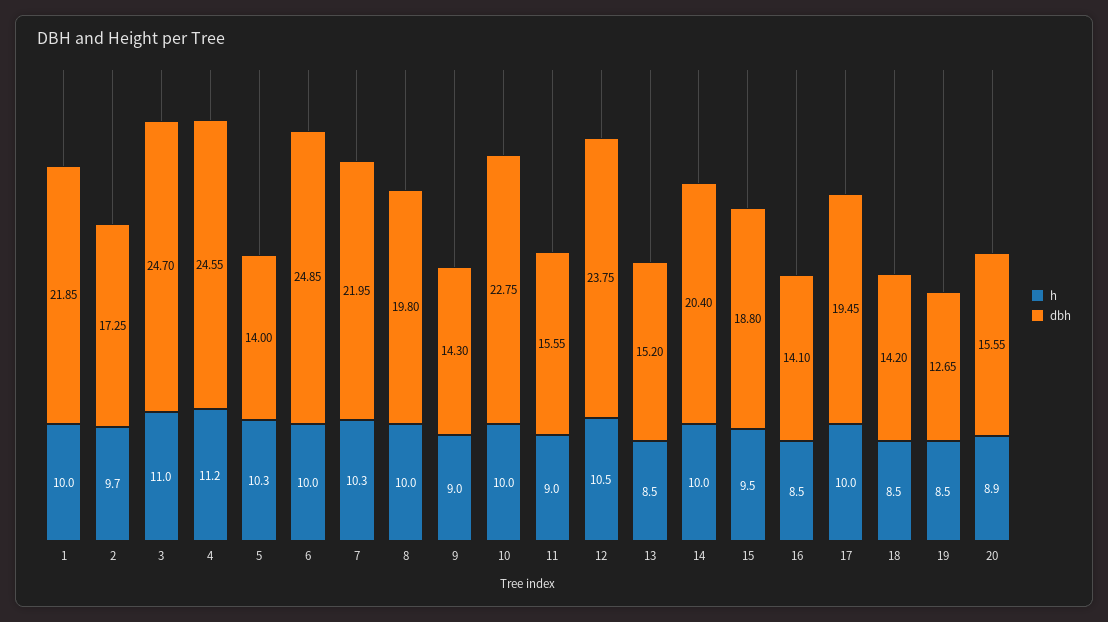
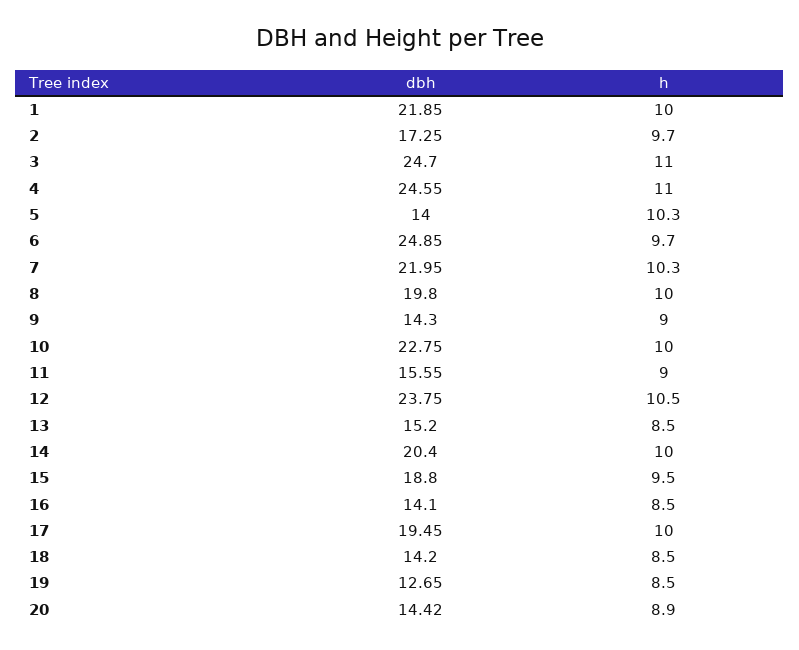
h, 4: 11.2 -> 11
h, 6: 10 -> 9.7
dbh, 20: 15.55 -> 14.42

